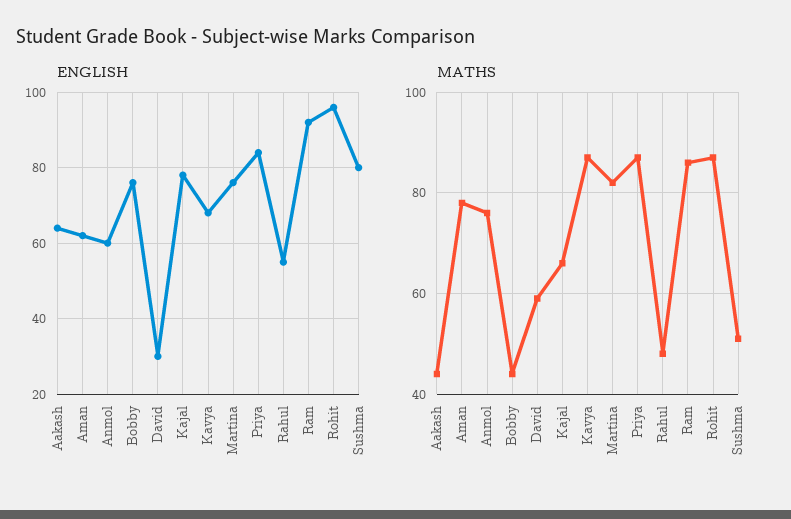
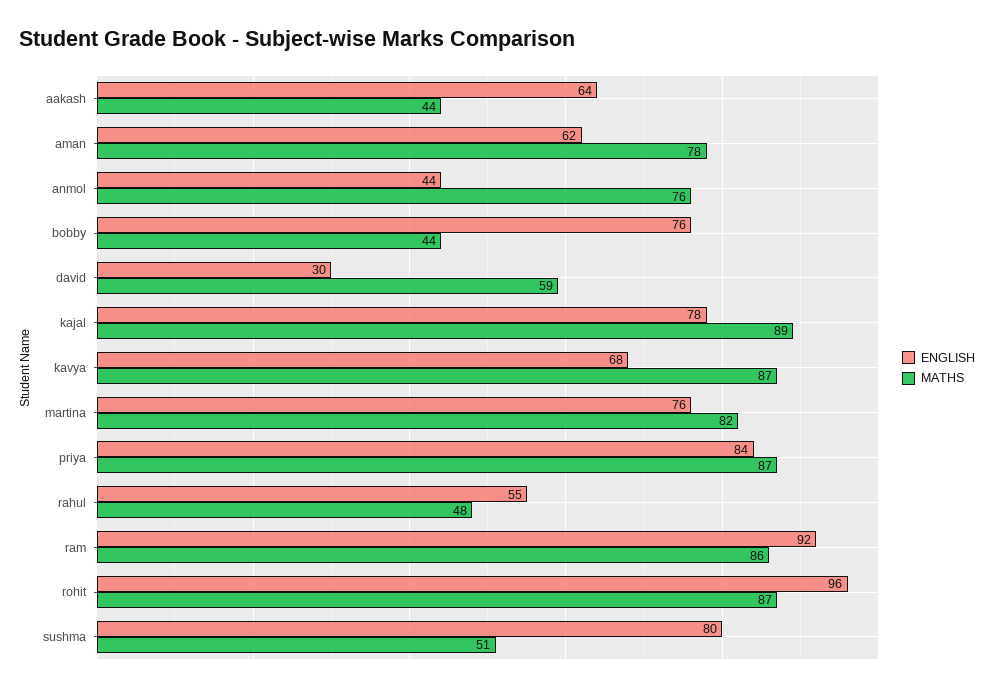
ENGLISH, Anmol: 60 -> 44
MATHS, Kajal: 65 -> 89

